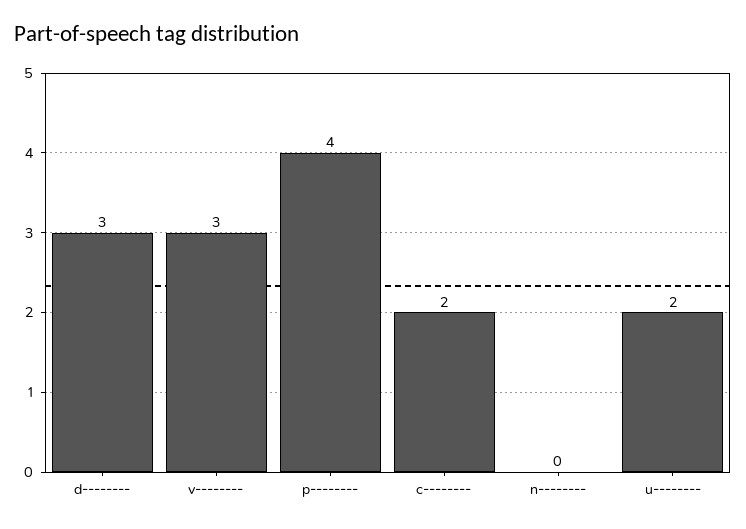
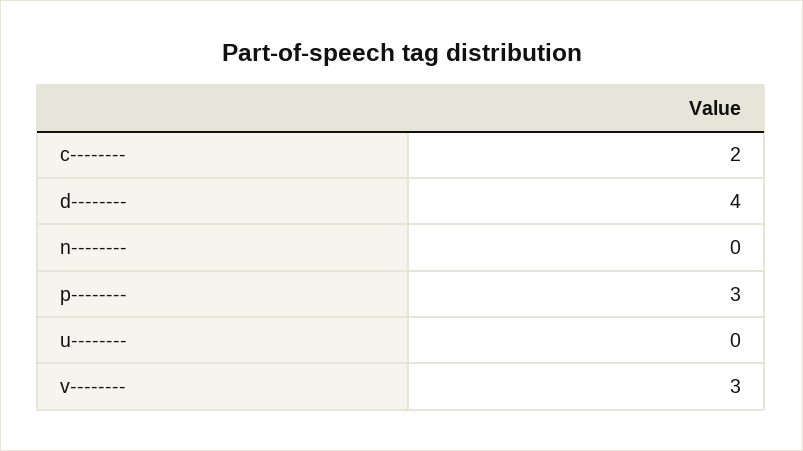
d--------: 3 -> 4
p--------: 4 -> 3
u--------: 2 -> 0

